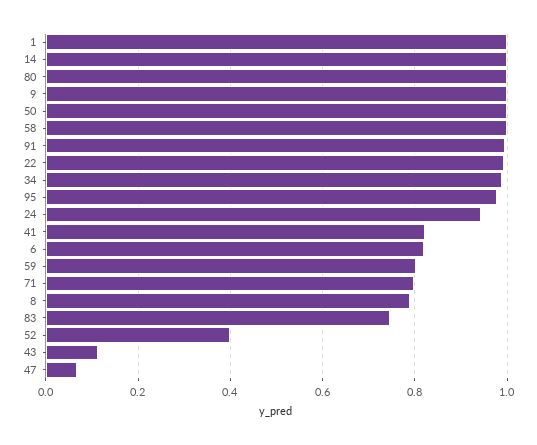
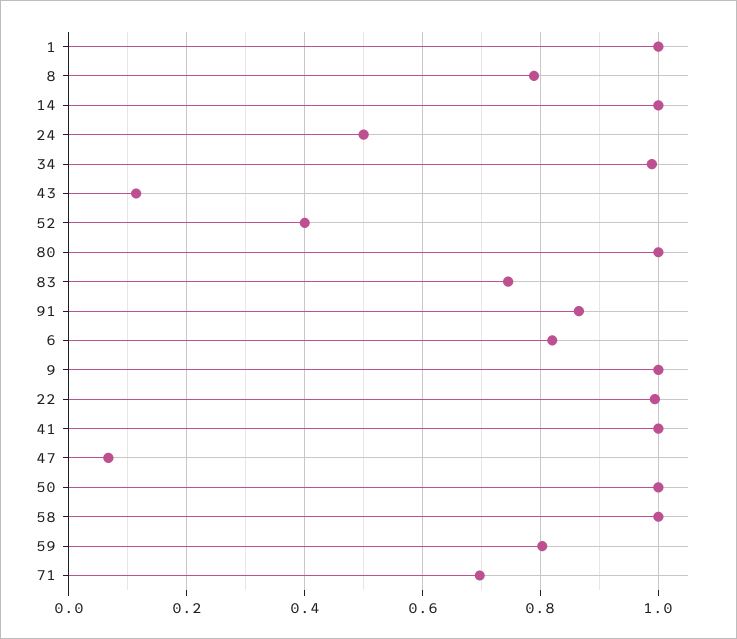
91: 1 -> 0.86
95: 0.98 -> none
24: 0.94 -> 0.5
41: 0.82 -> 1
71: 0.8 -> 0.7

